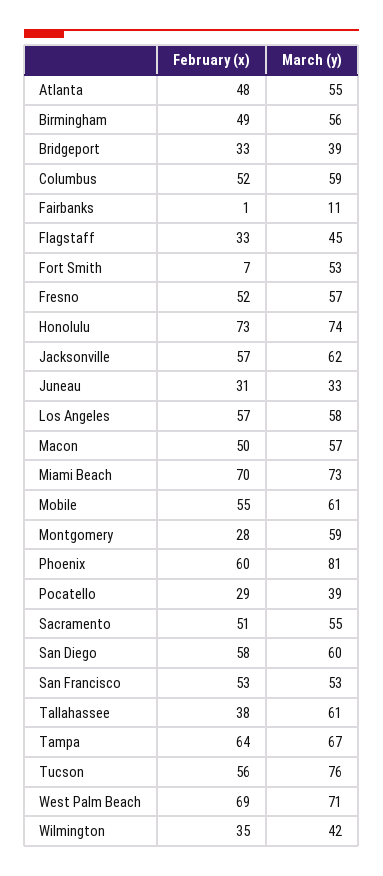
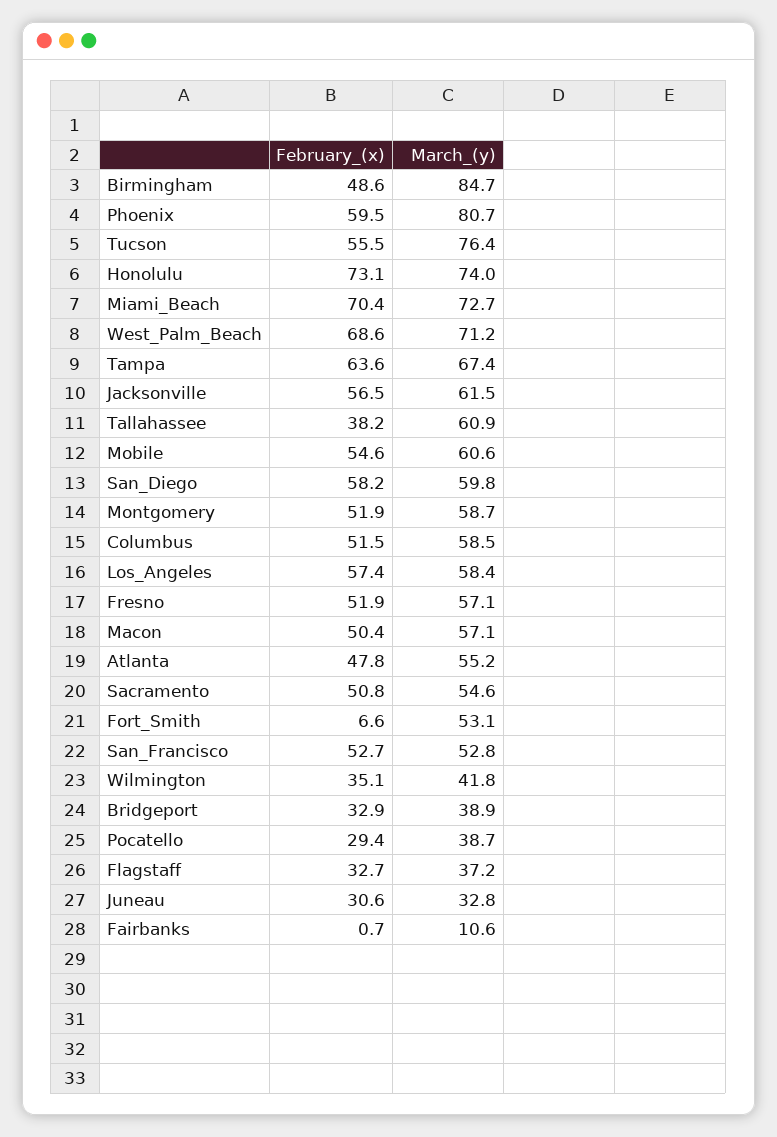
March (y), Birmingham: 56 -> 84.7
March (y), Flagstaff: 45 -> 37.2
February (x), Montgomery: 28 -> 51.9

